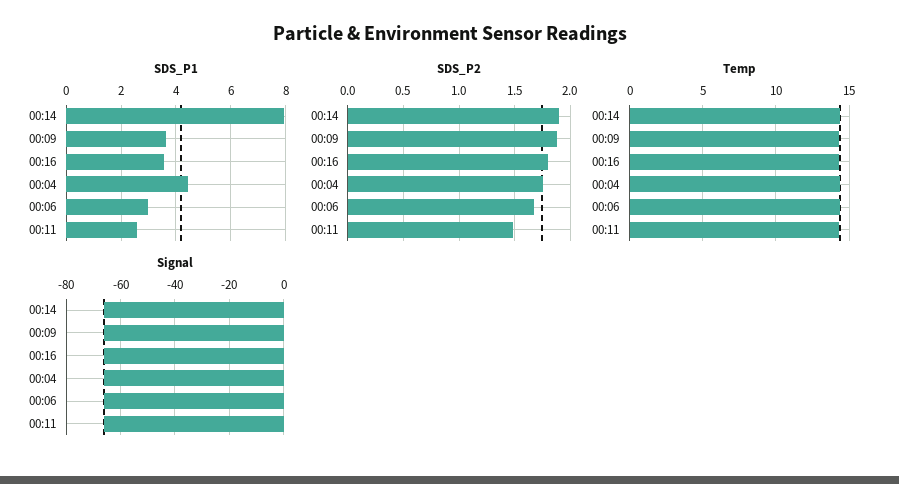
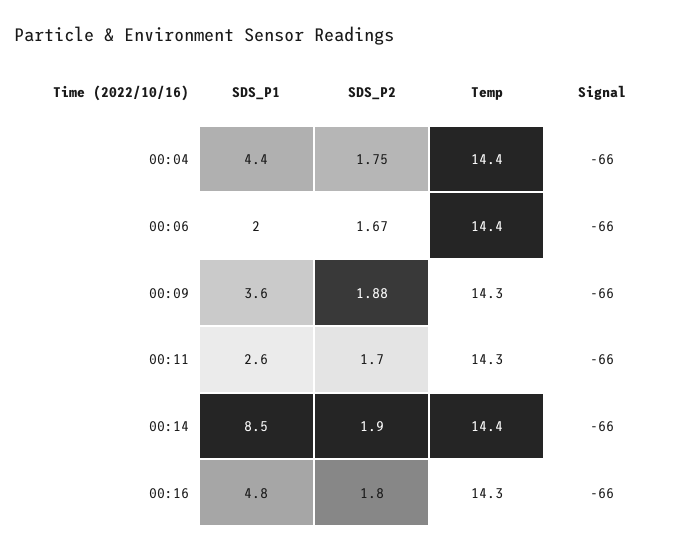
SDS_P1, 00:14: 8 -> 8.5
SDS_P1, 00:16: 3.5 -> 4.8
SDS_P1, 00:06: 3 -> 2
SDS_P2, 00:11: 1.5 -> 1.7

